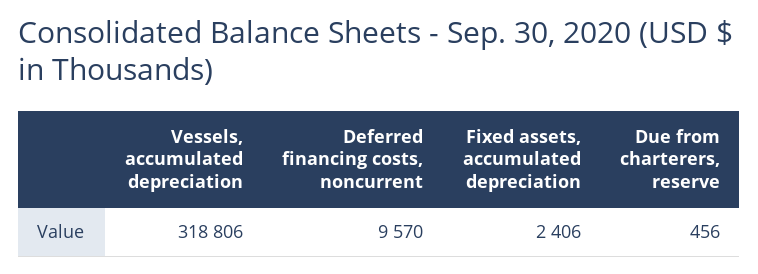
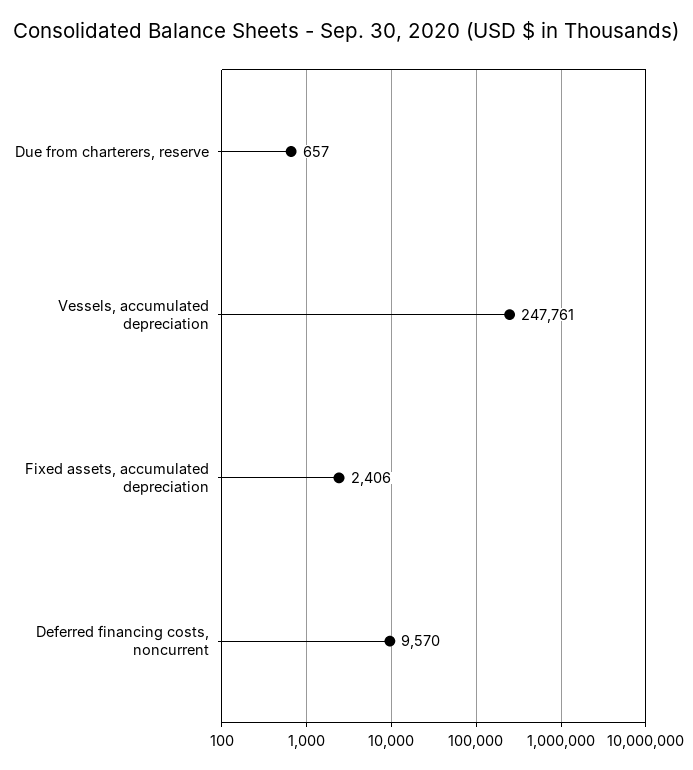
Vessels, accumulated depreciation: 318806 -> 247761
Due from charterers, reserve: 456 -> 657

